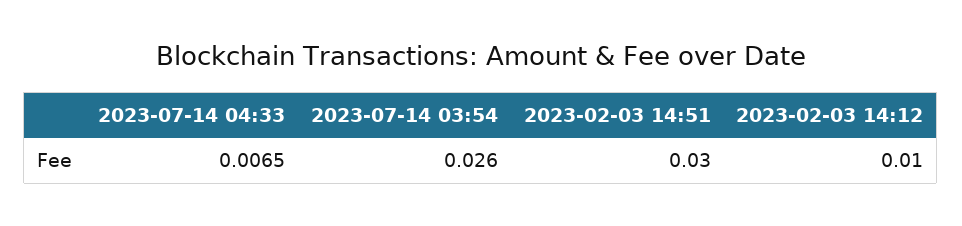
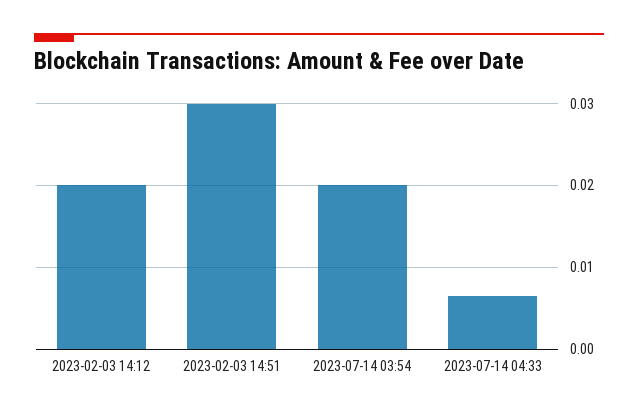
2023-07-14 03:54: 0.026 -> 0.02
2023-02-03 14:12: 0.01 -> 0.02

